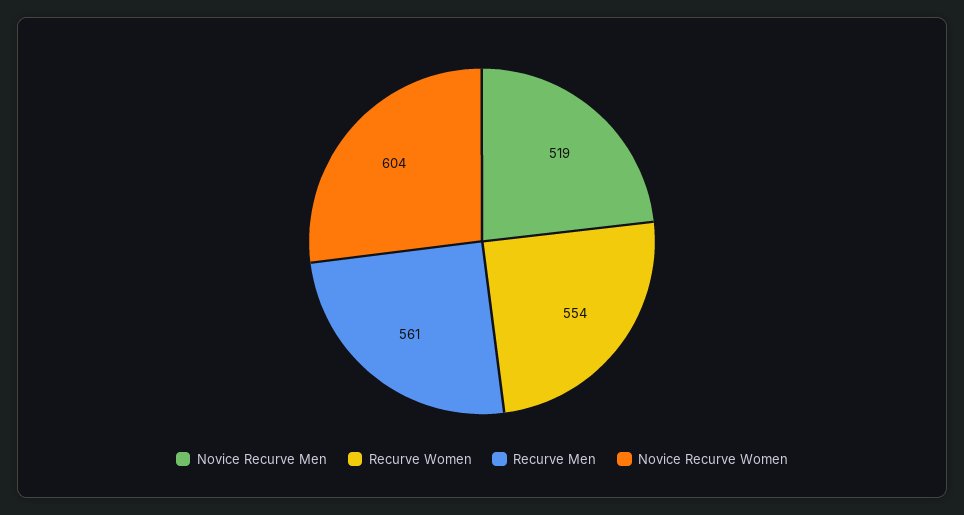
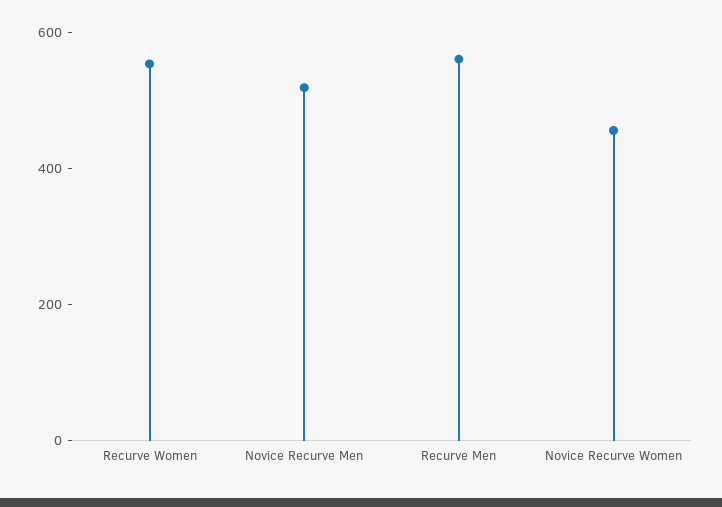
Novice Recurve Women: 604 -> 450

